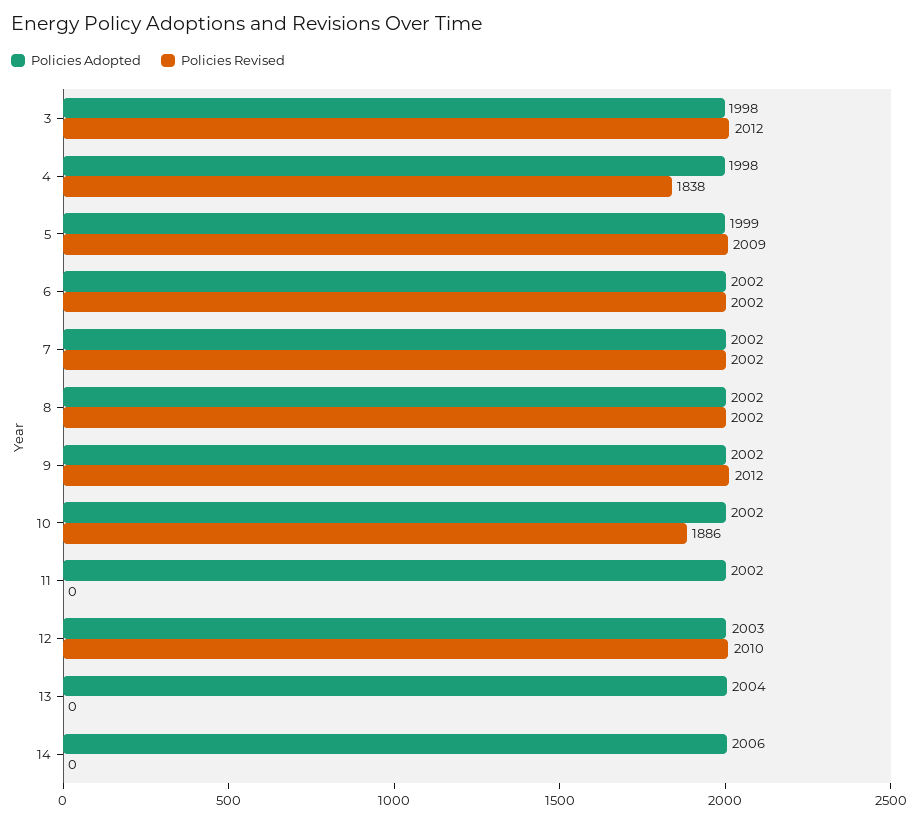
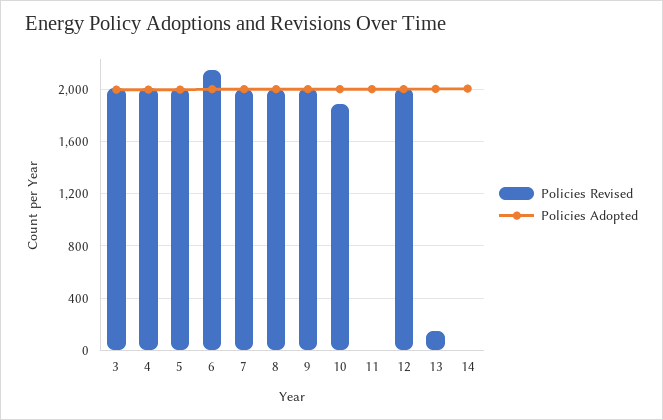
Policies Revised, 4: 1838 -> 2000
Policies Revised, 6: 2002 -> 2150
Policies Revised, 13: 0 -> 150

